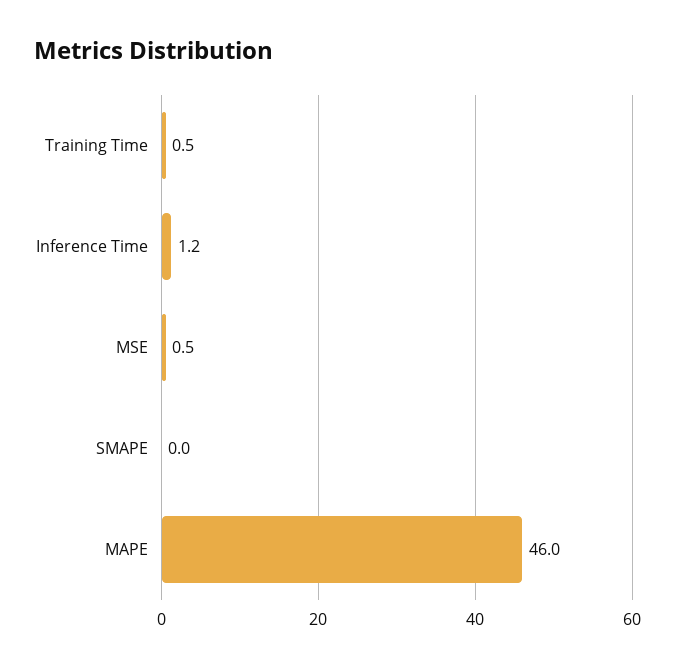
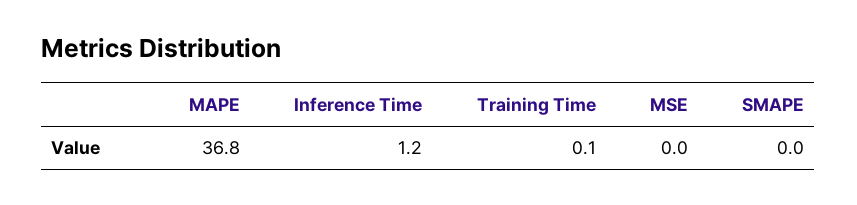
Training Time: 0.5 -> 0.1
MSE: 0.5 -> 0
MAPE: 46 -> 36.8

